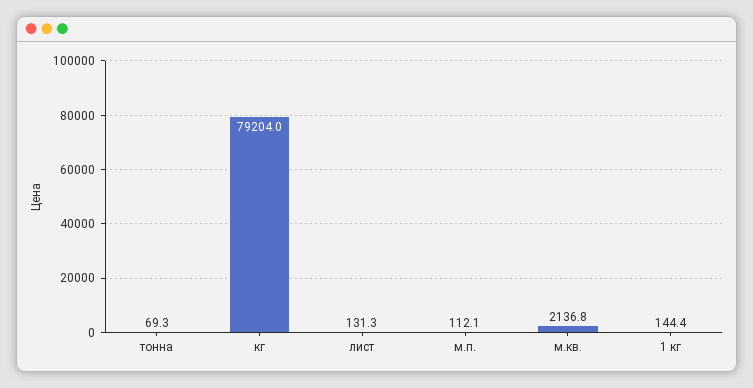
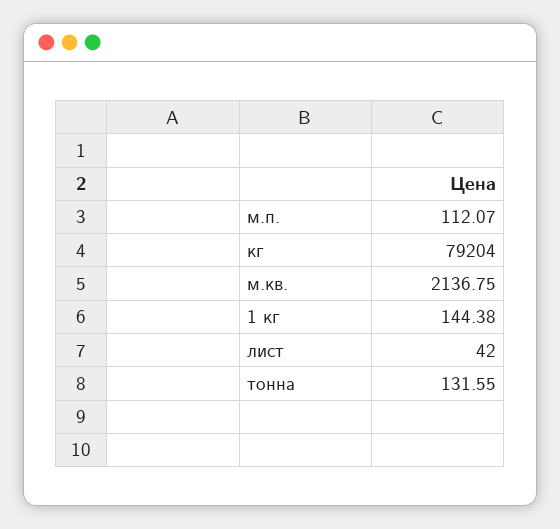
тонна: 69.3 -> 131.55
лист: 131.3 -> 42

